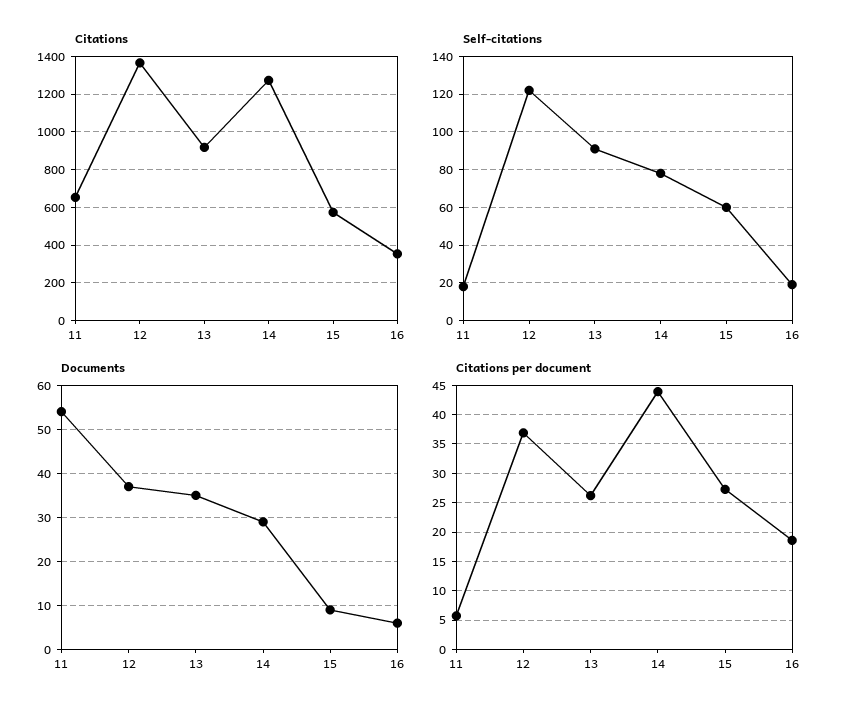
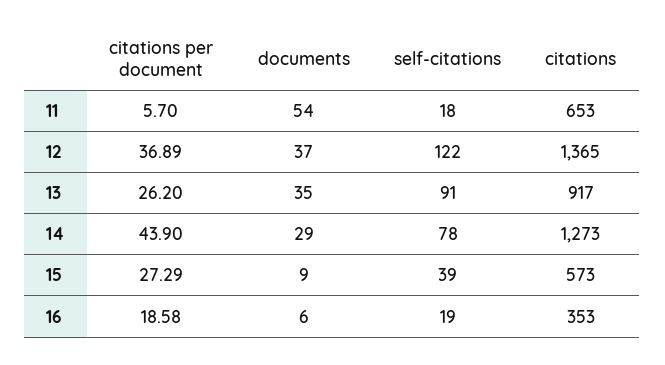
Self-citations, 15: 60 -> 39

